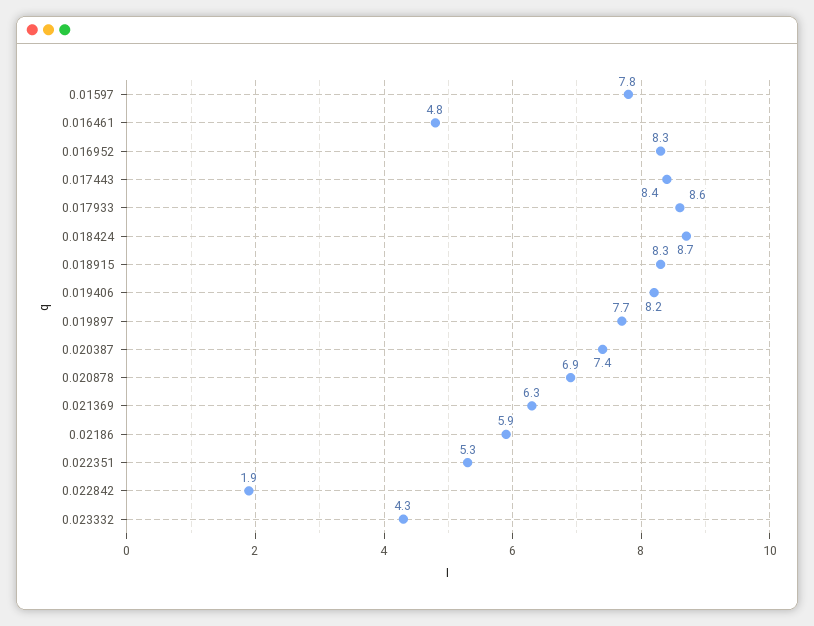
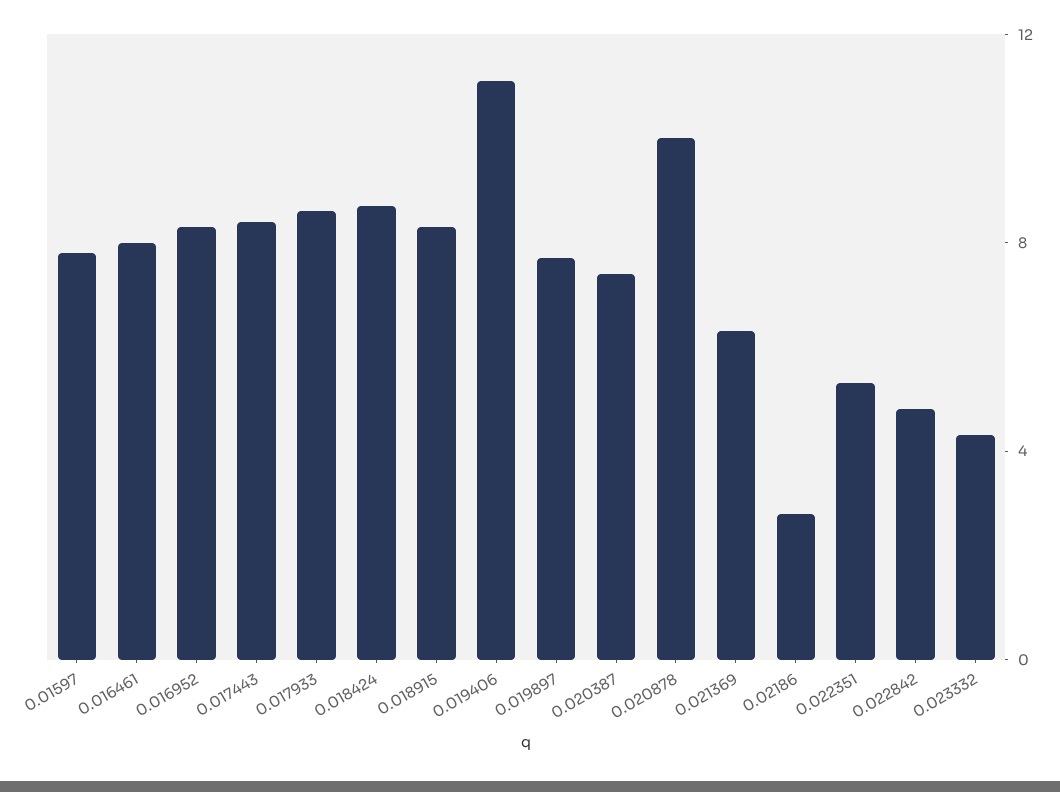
0.016461: 4.8 -> 8
0.019406: 8.2 -> 11
0.020878: 6.9 -> 10
0.02186: 5.9 -> 3
0.022842: 1.9 -> 5

